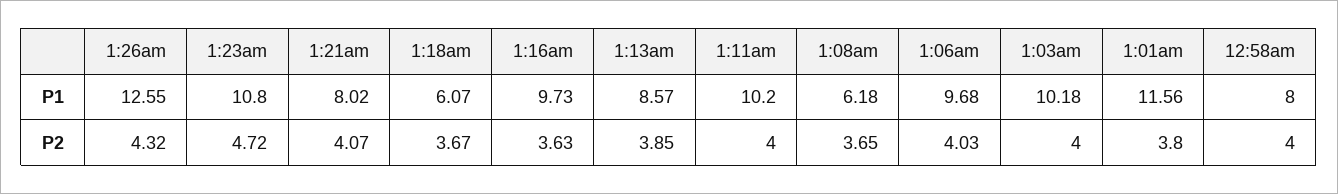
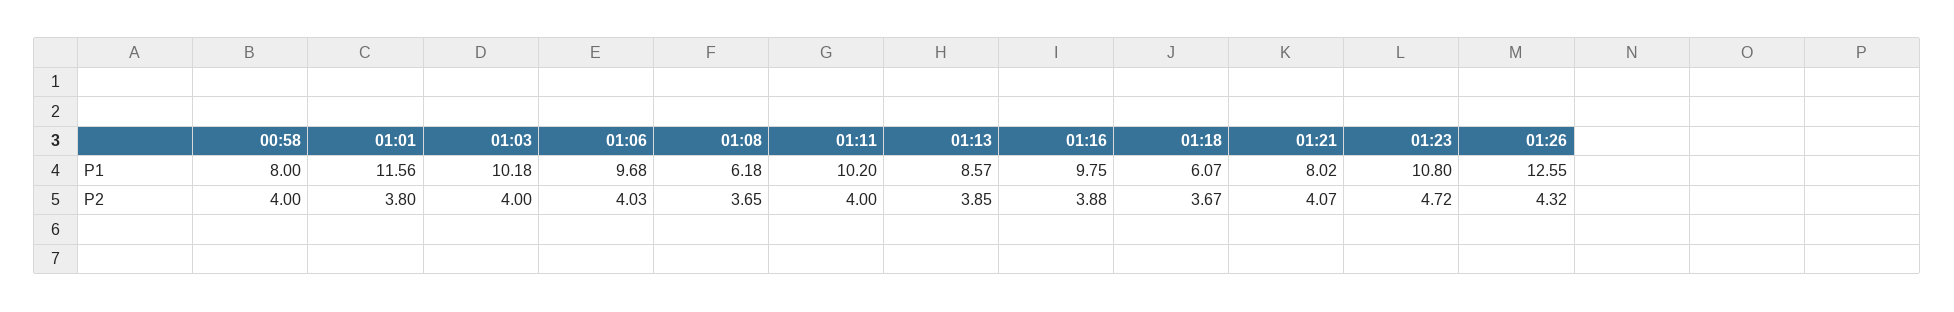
1:16am, P1: 9.73 -> 9.75
1:16am, P2: 3.63 -> 3.88

